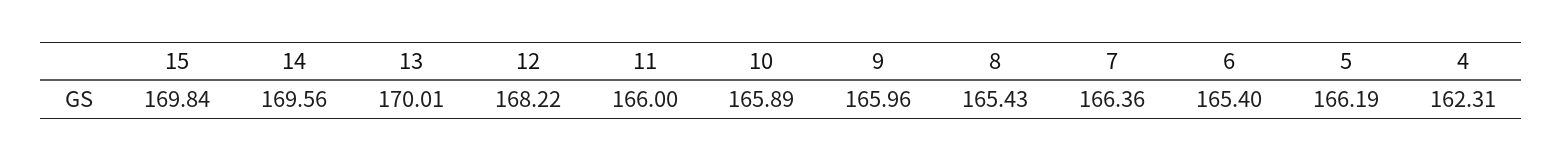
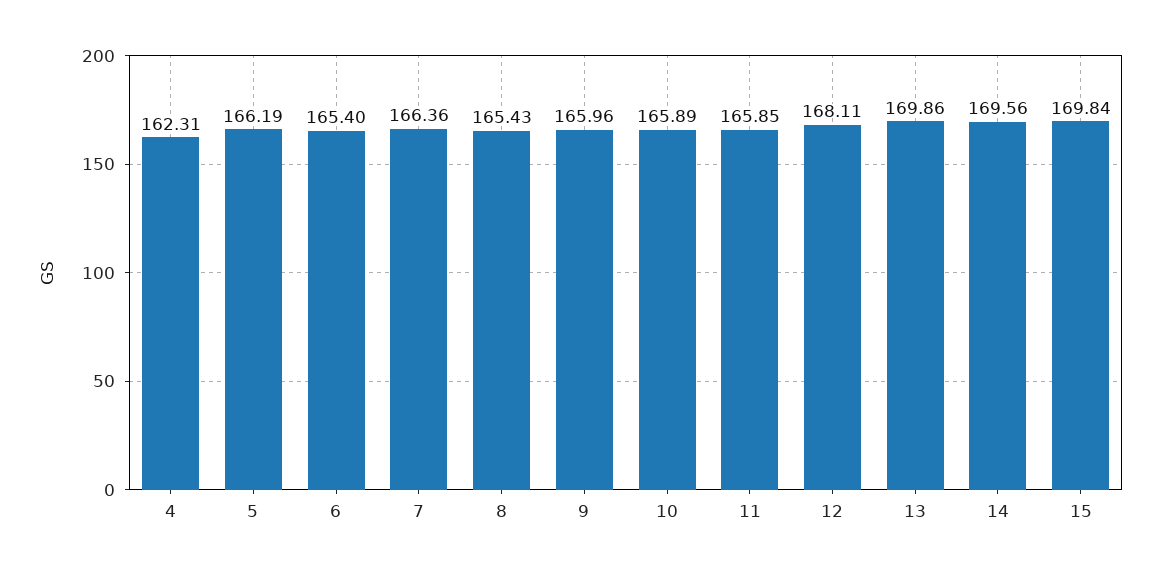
13: 170.01 -> 169.86
12: 168.22 -> 168.11
11: 166 -> 165.85

